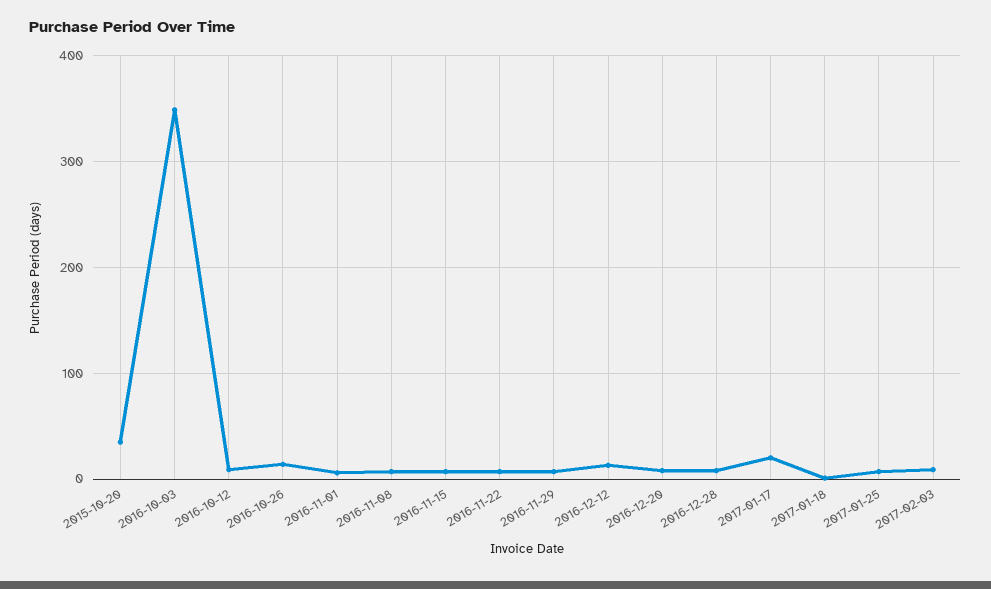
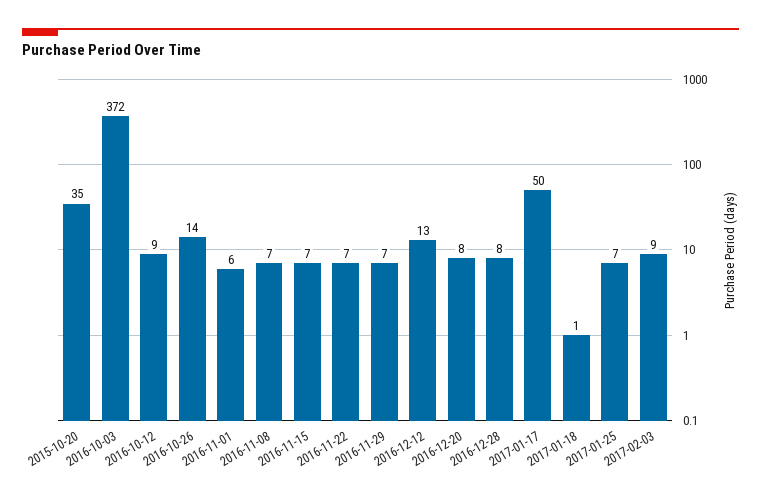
2016-10-03: 350 -> 372
2017-01-17: 20 -> 50

